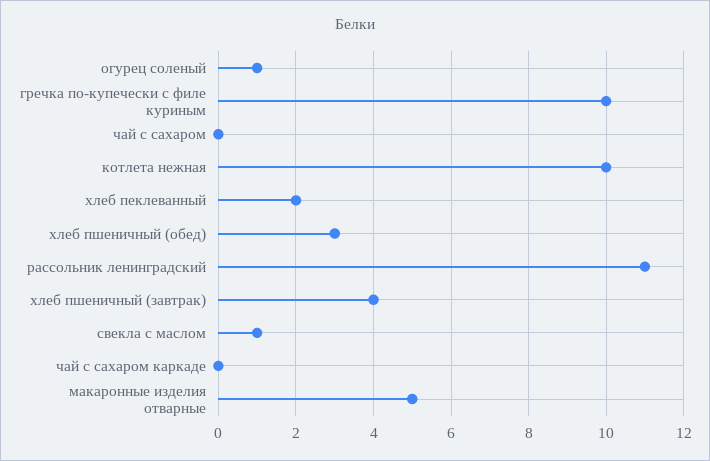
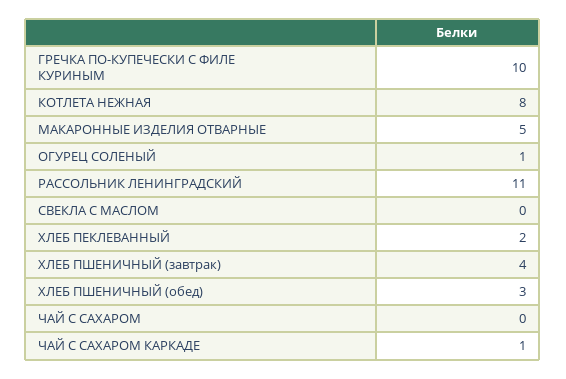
котлета нежная: 10 -> 8
свекла с маслом: 1 -> 0
чай с сахаром каркаде: 0 -> 1

